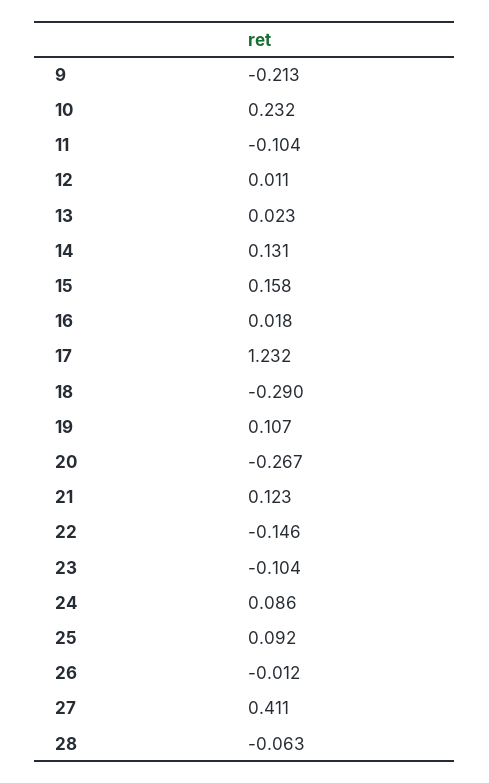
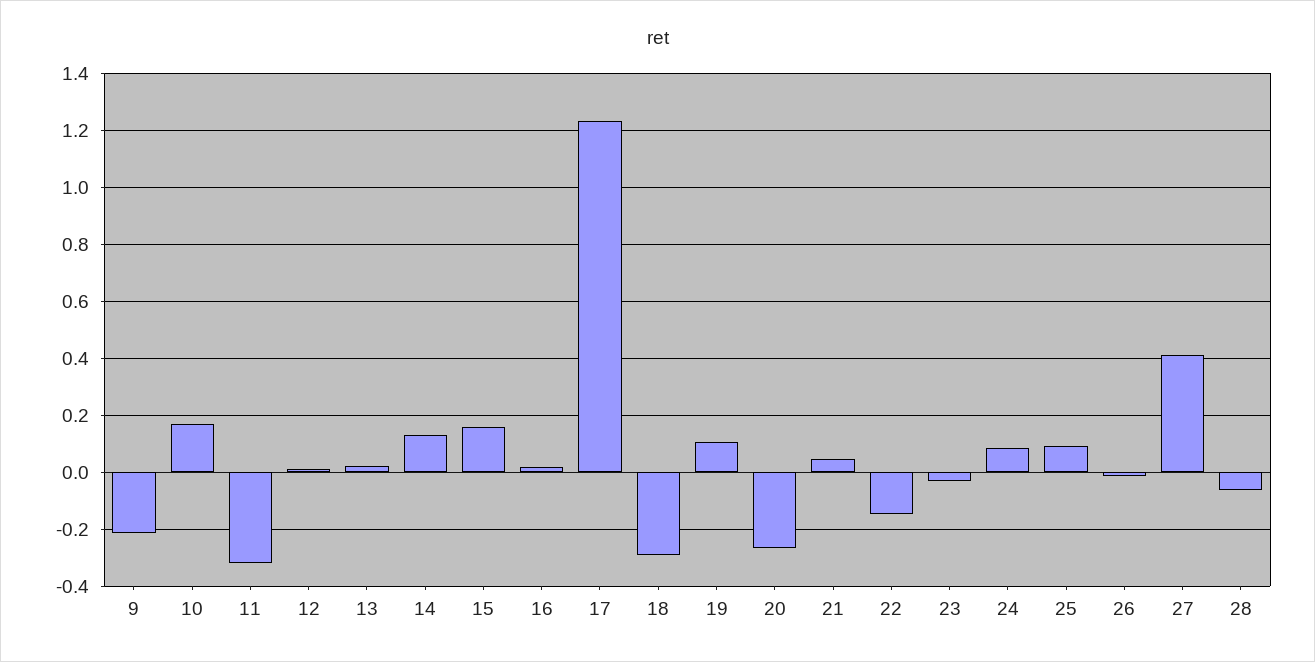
10: 0.232 -> 0.175
11: -0.104 -> -0.325
21: 0.123 -> 0.05
23: -0.104 -> -0.025

